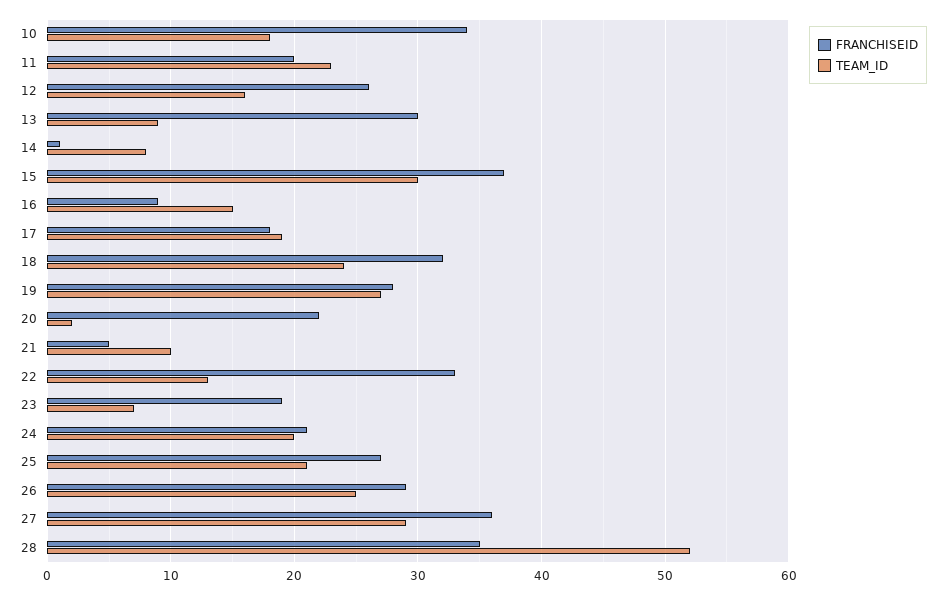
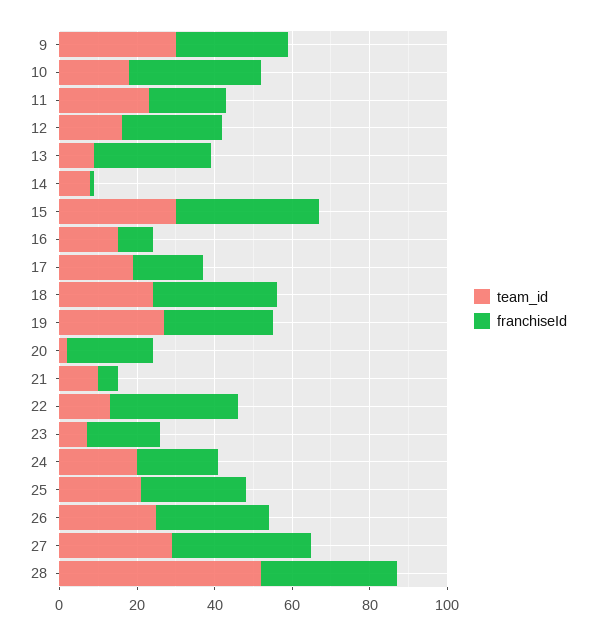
TEAM_ID, 9: none -> 30
FRANCHISEID, 9: none -> 30

